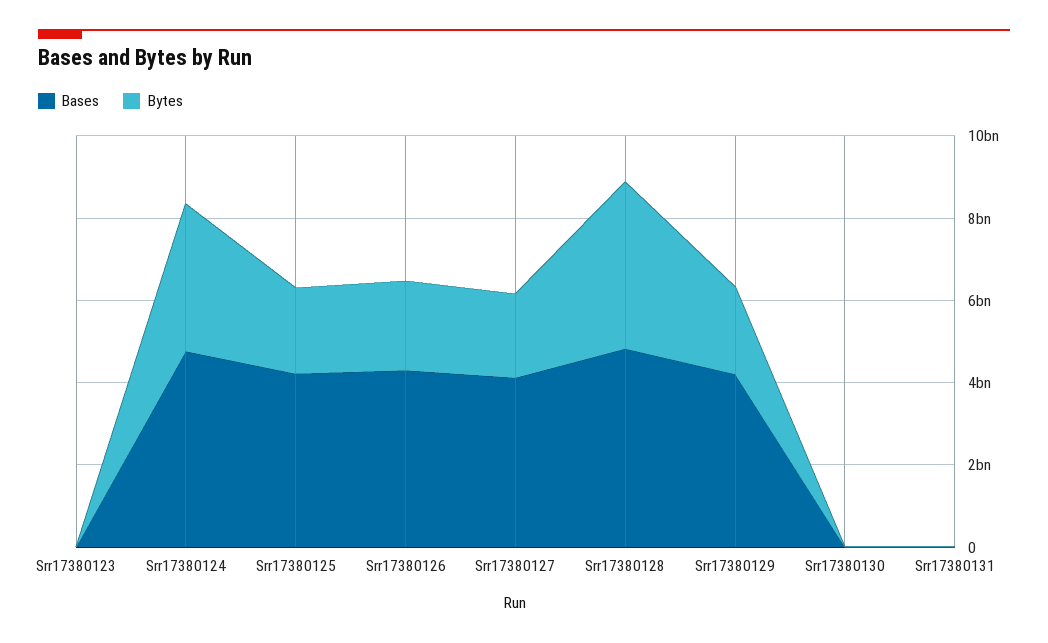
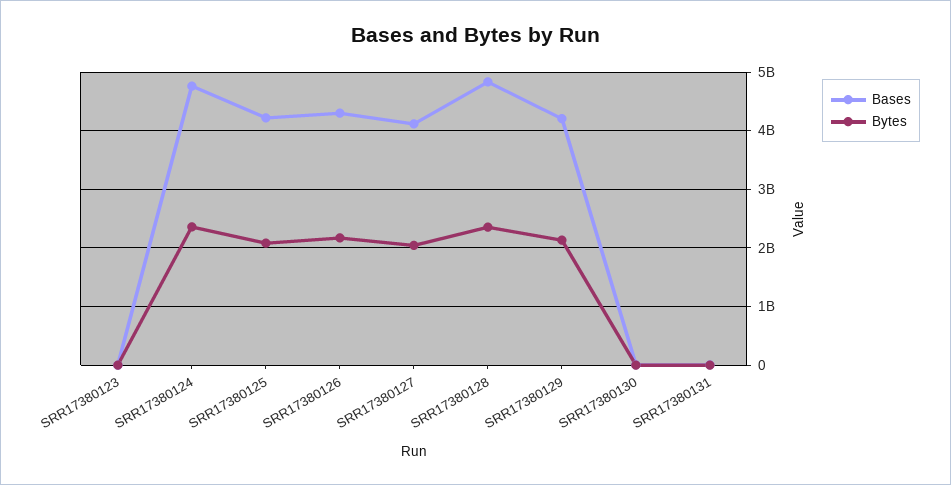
Bytes, Srr17380124: 3500000000 -> 2400000000
Bytes, Srr17380128: 4000000000 -> 2400000000

